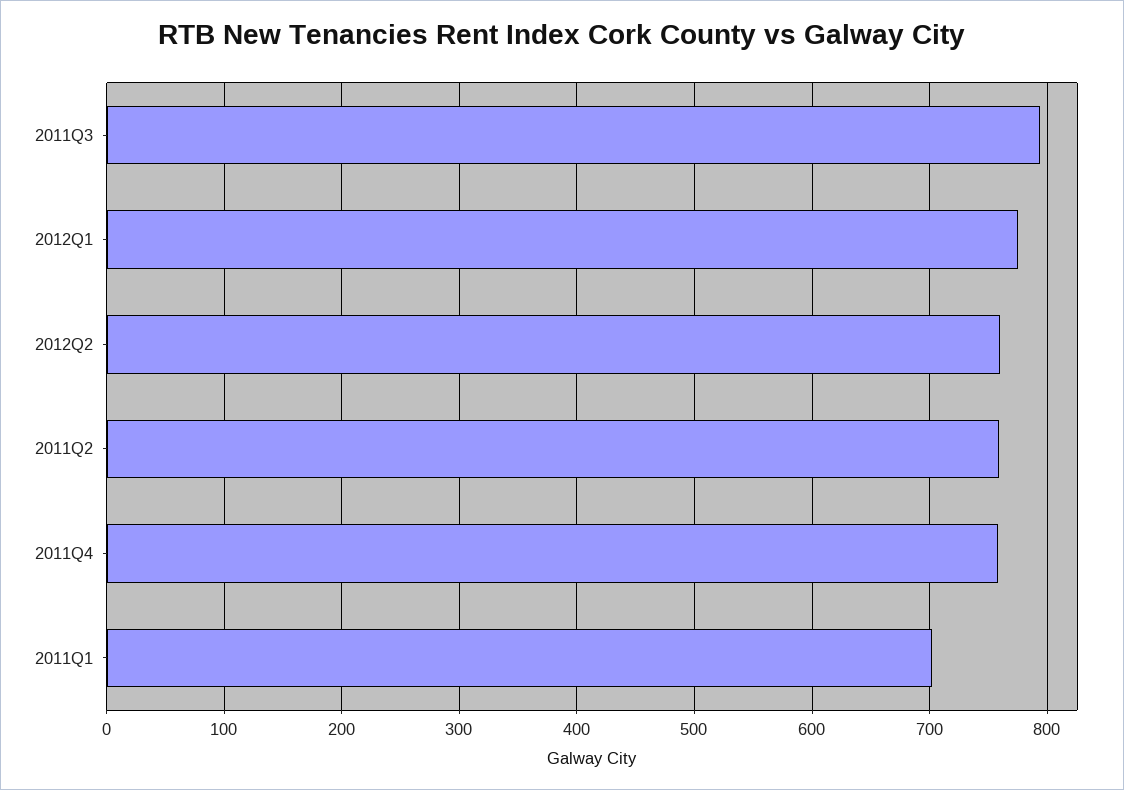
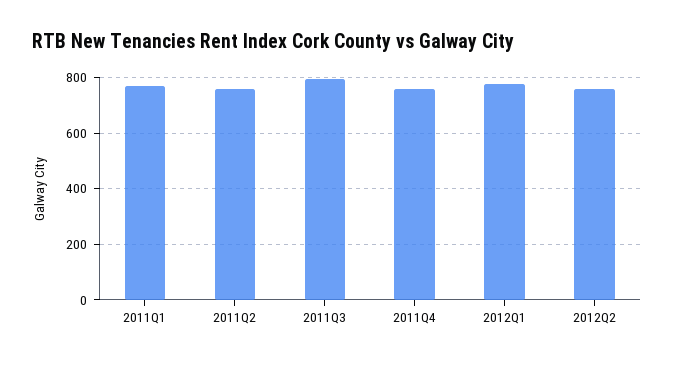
2011Q1: 700 -> 775

